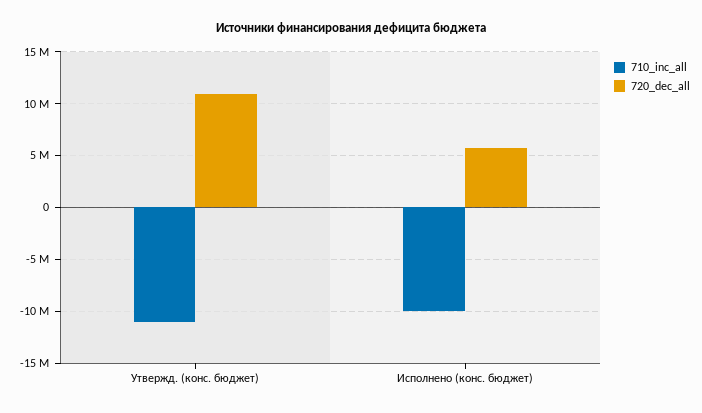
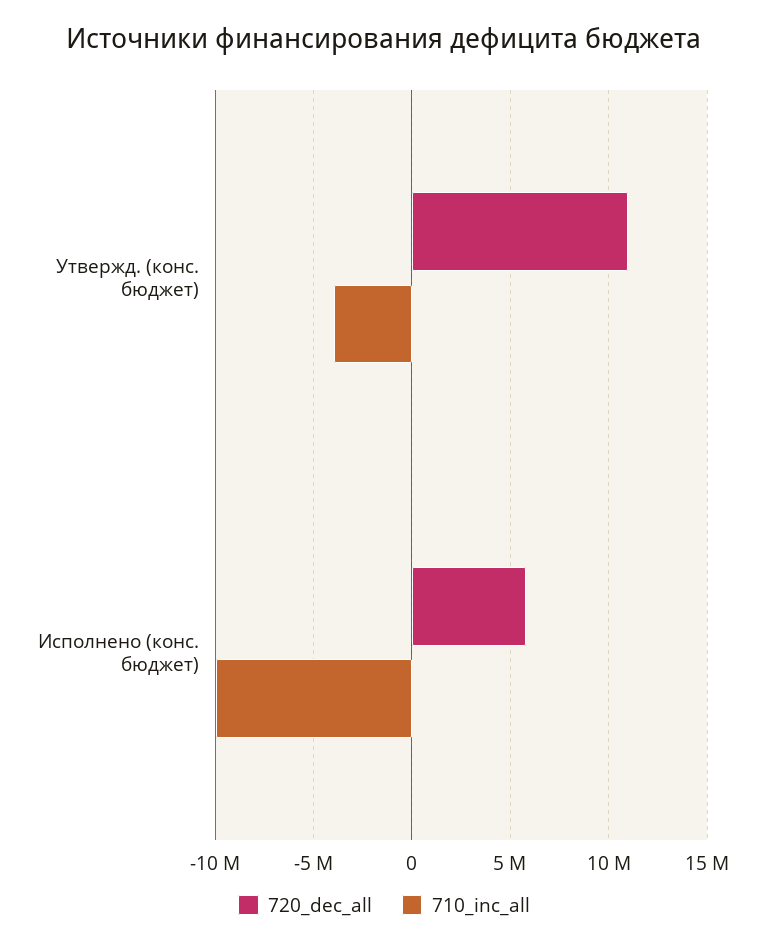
710_inc_all, Утвержд. (конс. бюджет): -11000000 -> -4000000

